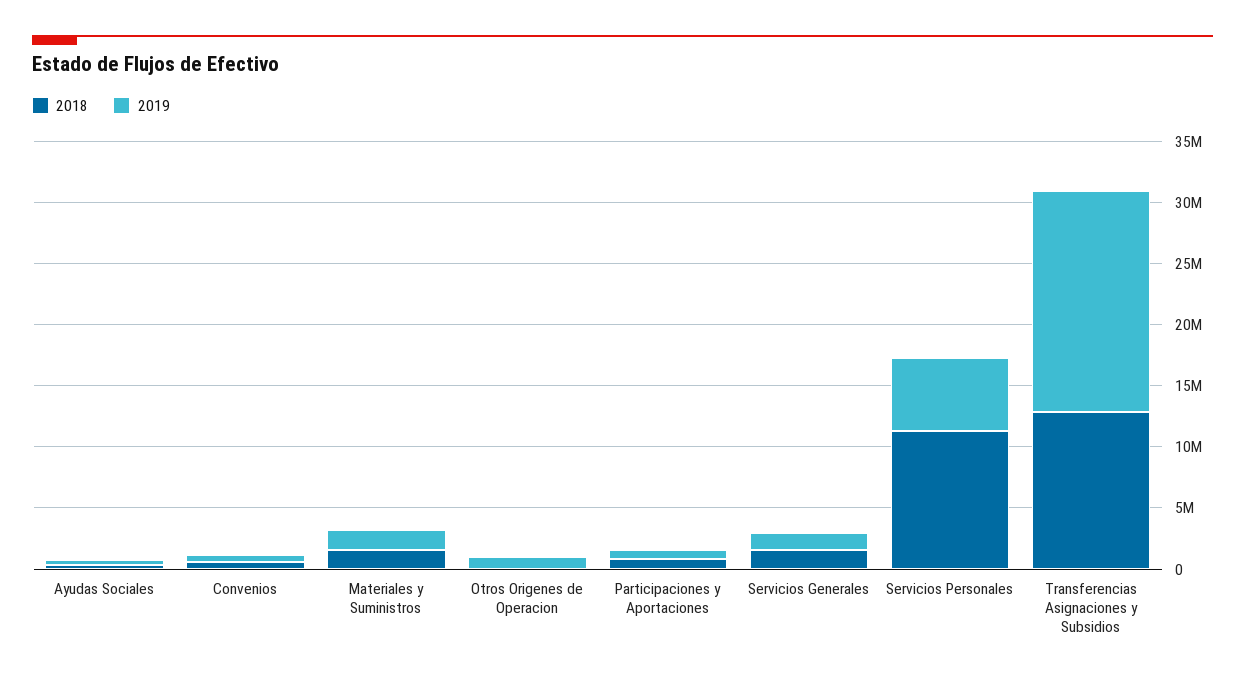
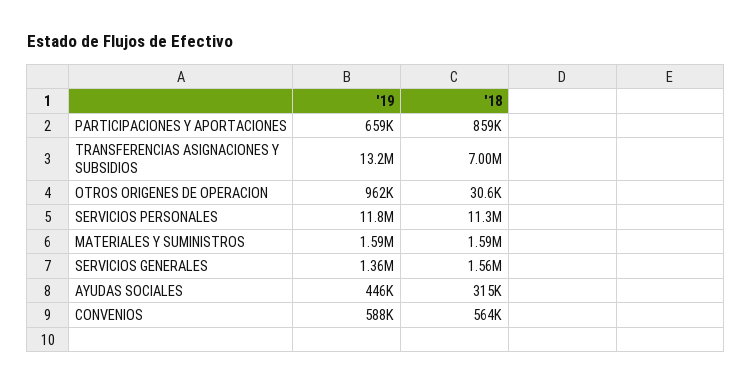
2019, Servicios Personales: 6000000 -> 11800000
2018, Transferencias Asignaciones y Subsidios: 13000000 -> 7000000
2019, Transferencias Asignaciones y Subsidios: 18000000 -> 13200000

